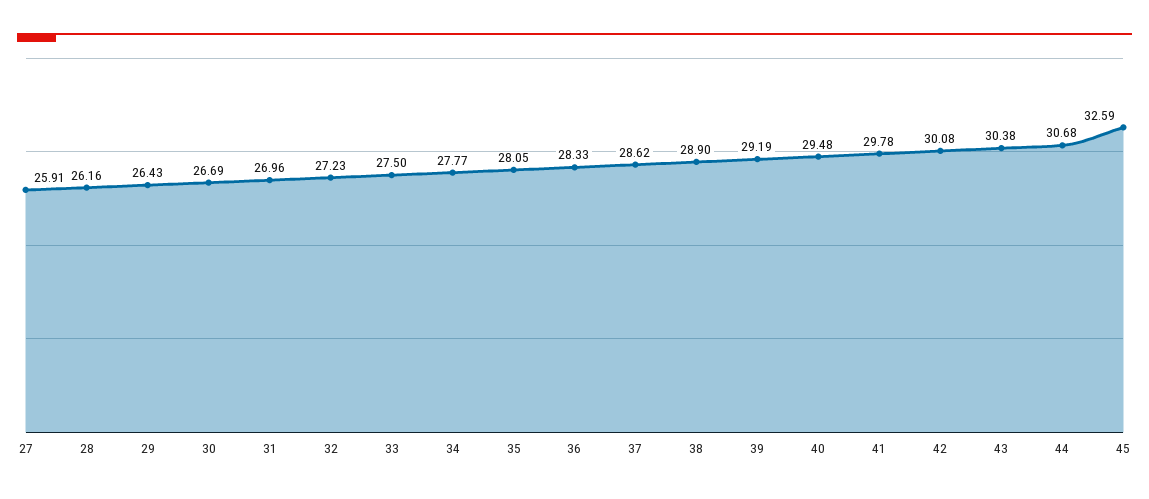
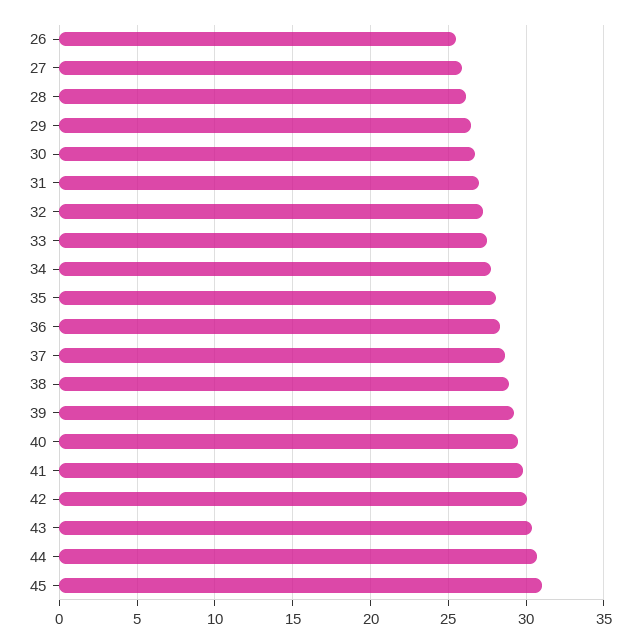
45: 32.59 -> 31
26: none -> 25.5

